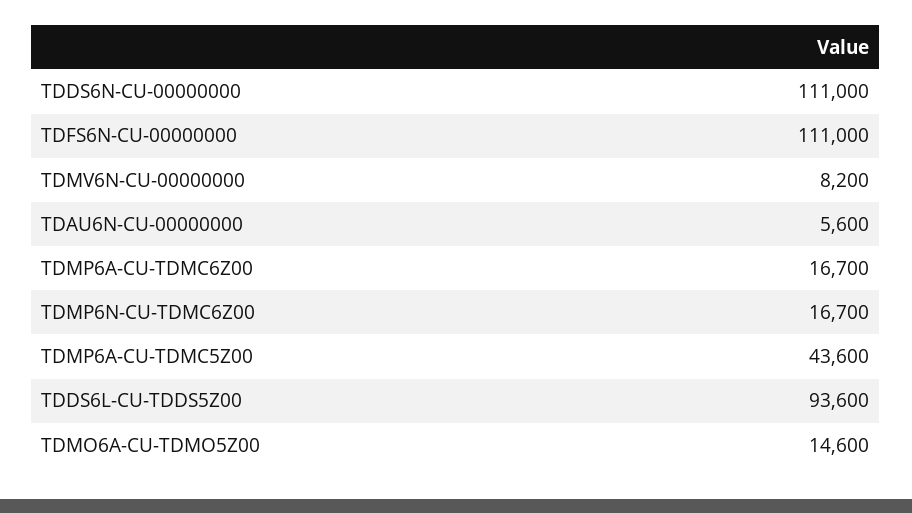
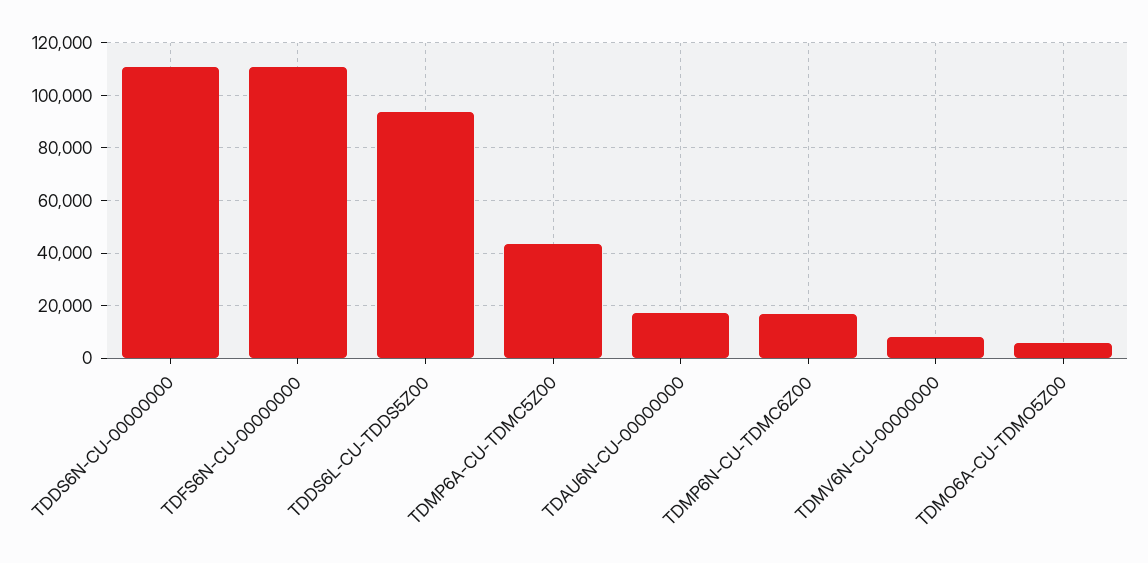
TDAU6N-CU-00000000: 5600 -> 17500
TDMP6A-CU-TDMC6Z00: 16700 -> none
TDMO6A-CU-TDMO5Z00: 14600 -> 5000

